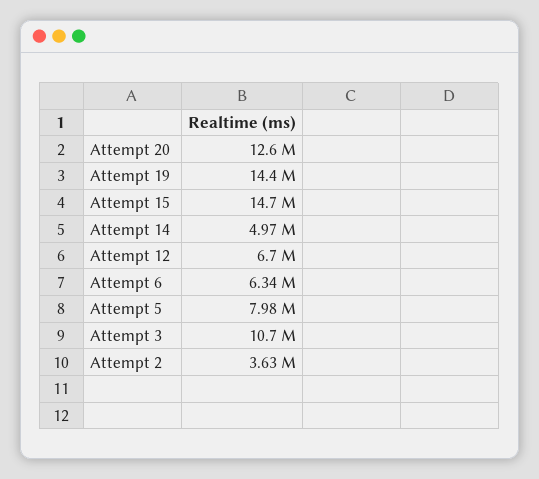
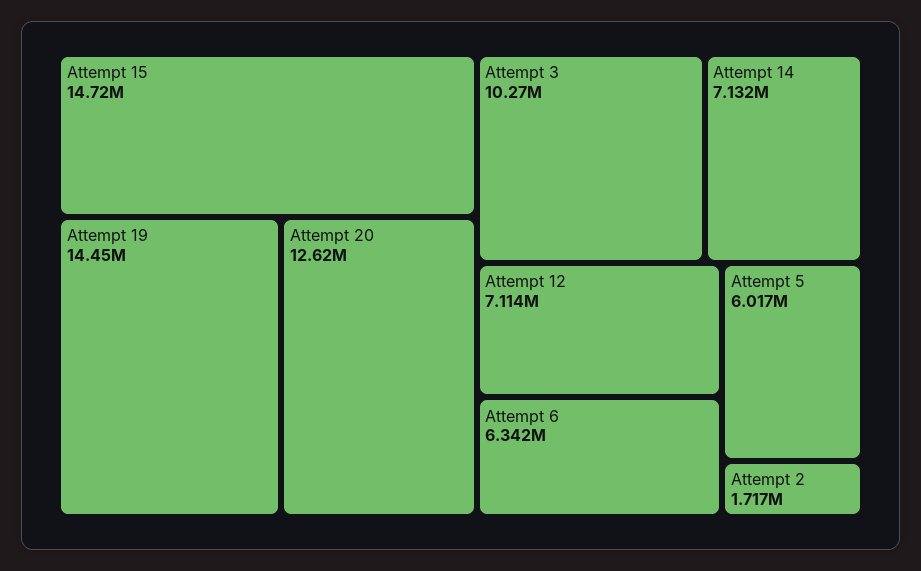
Attempt 14: 4970000 -> 7132000
Attempt 12: 6700000 -> 7114000
Attempt 5: 7980000 -> 6017000
Attempt 3: 10700000 -> 10270000
Attempt 2: 3630000 -> 1717000

